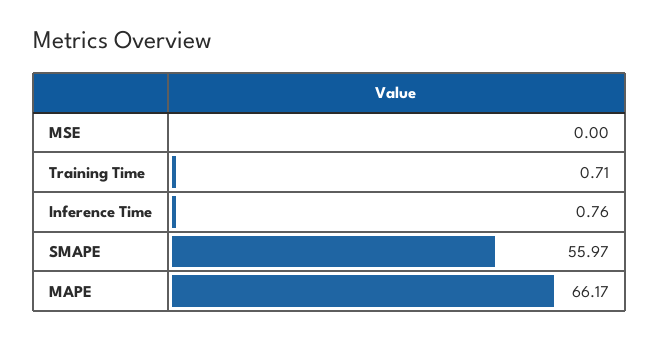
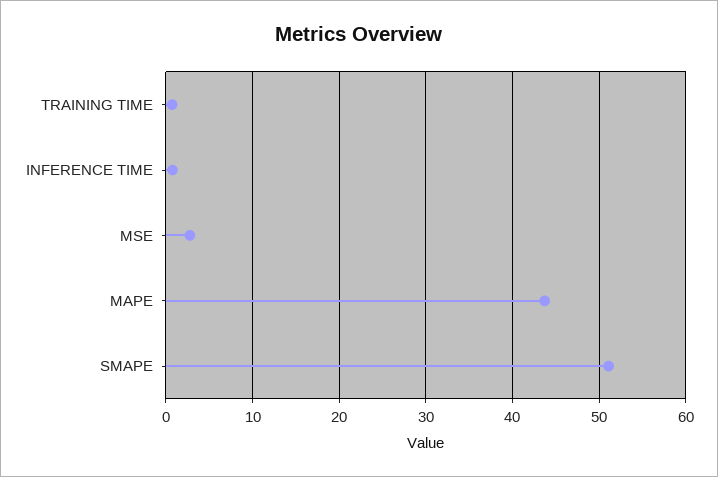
MSE: 0 -> 3
SMAPE: 55.97 -> 51
MAPE: 66.17 -> 44

